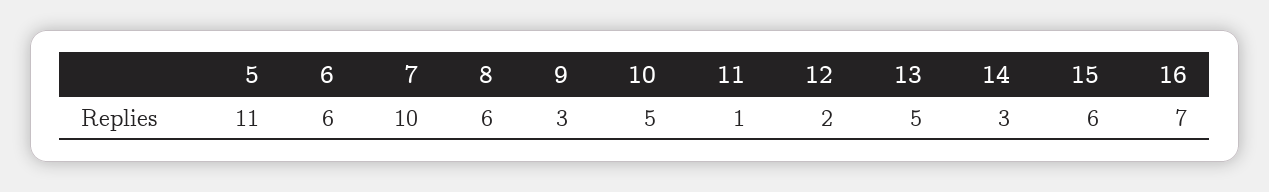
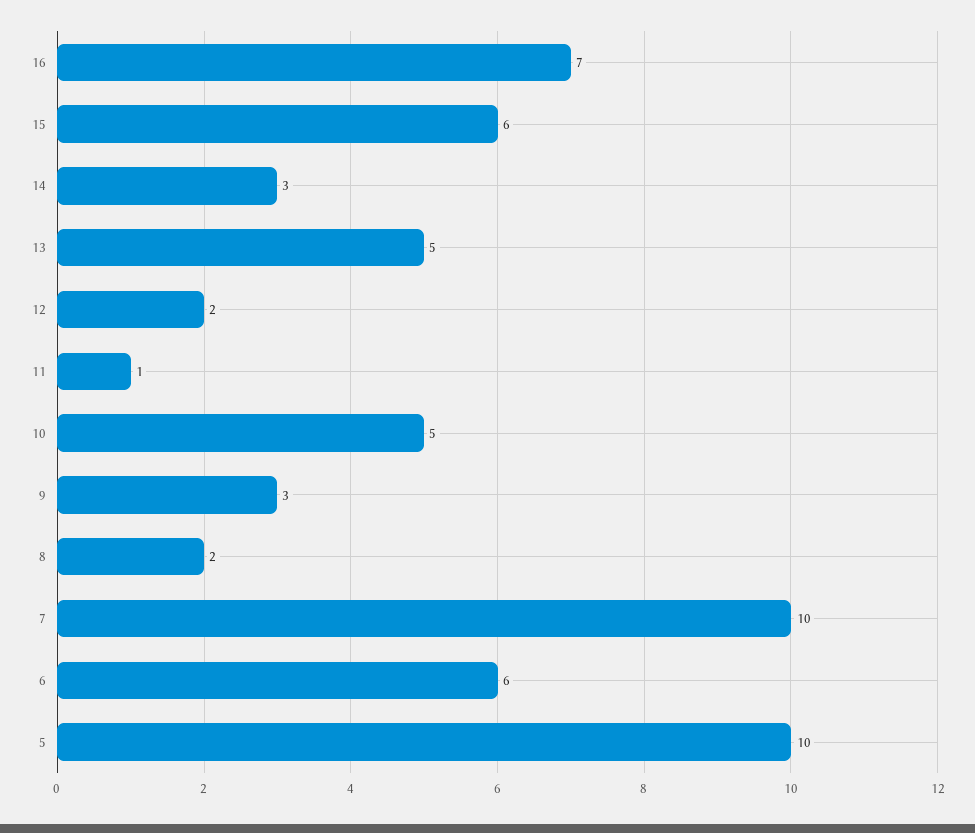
5: 11 -> 10
8: 6 -> 2

